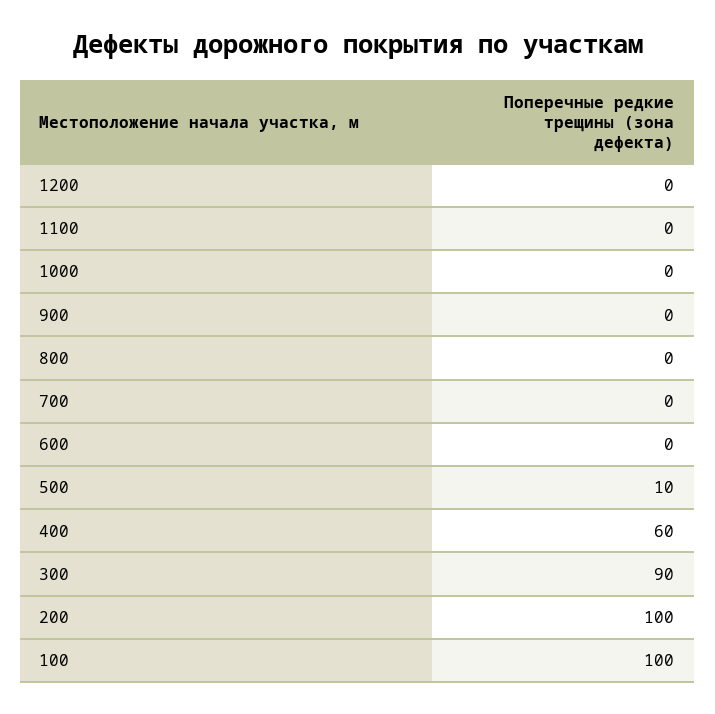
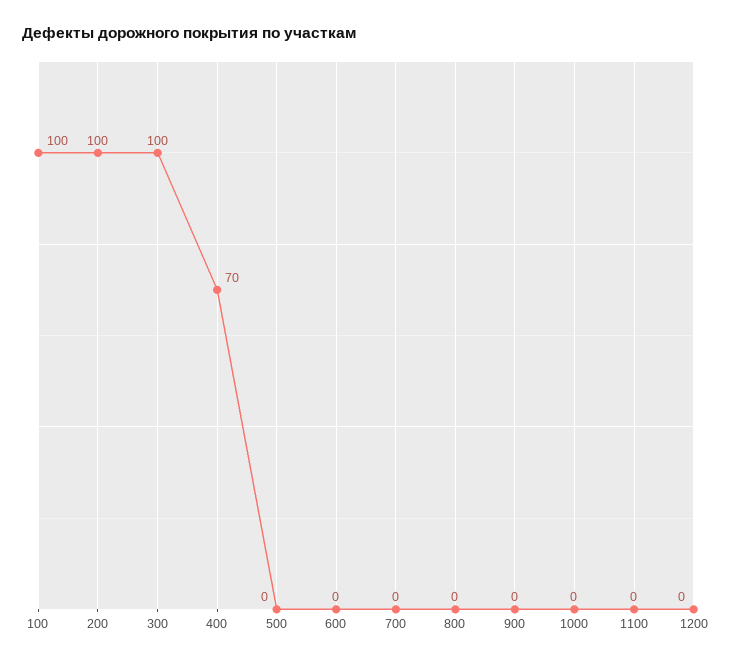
500: 10 -> 0
400: 60 -> 70
300: 90 -> 100

